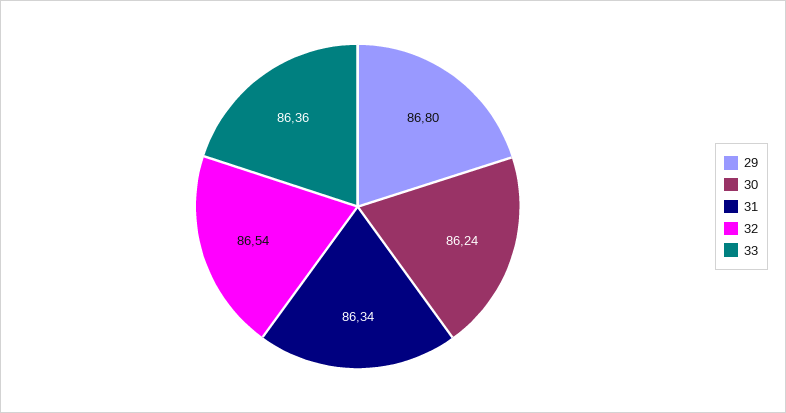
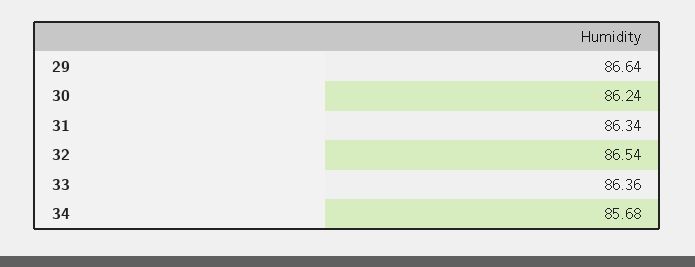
29: 86.8 -> 86.64
34: none -> 85.68

